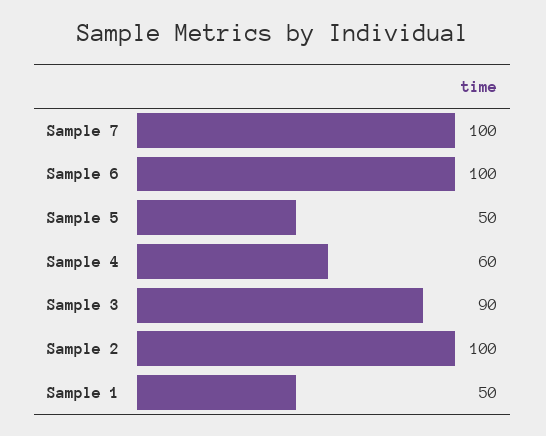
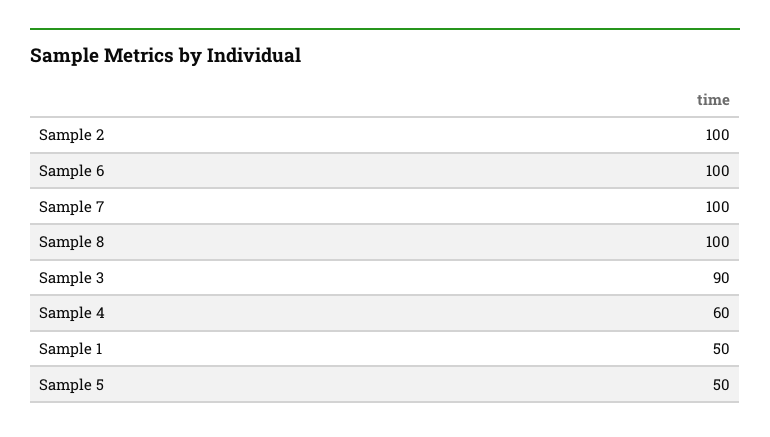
Sample 8: none -> 100

